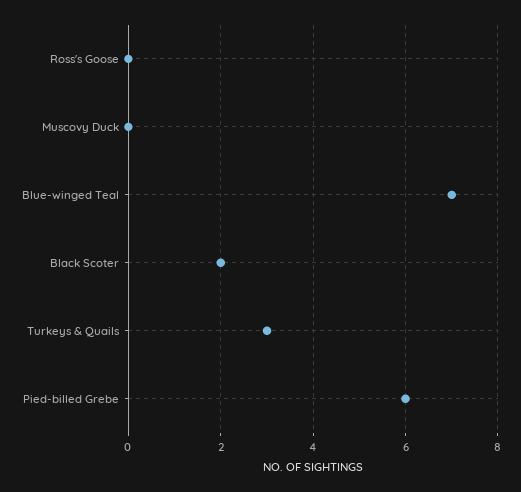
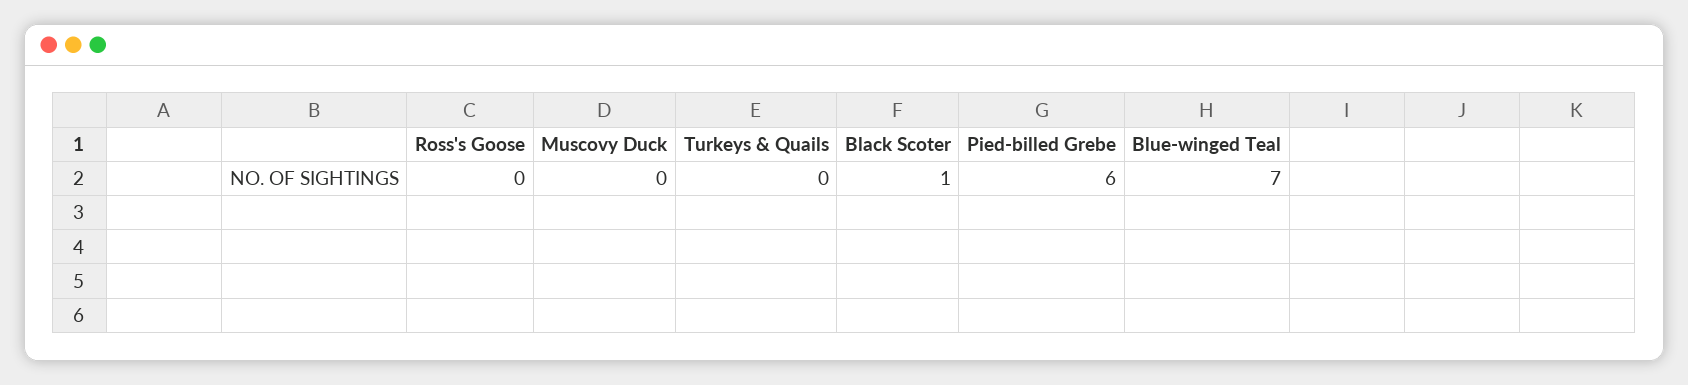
Black Scoter: 2 -> 1
Turkeys & Quails: 3 -> 0

